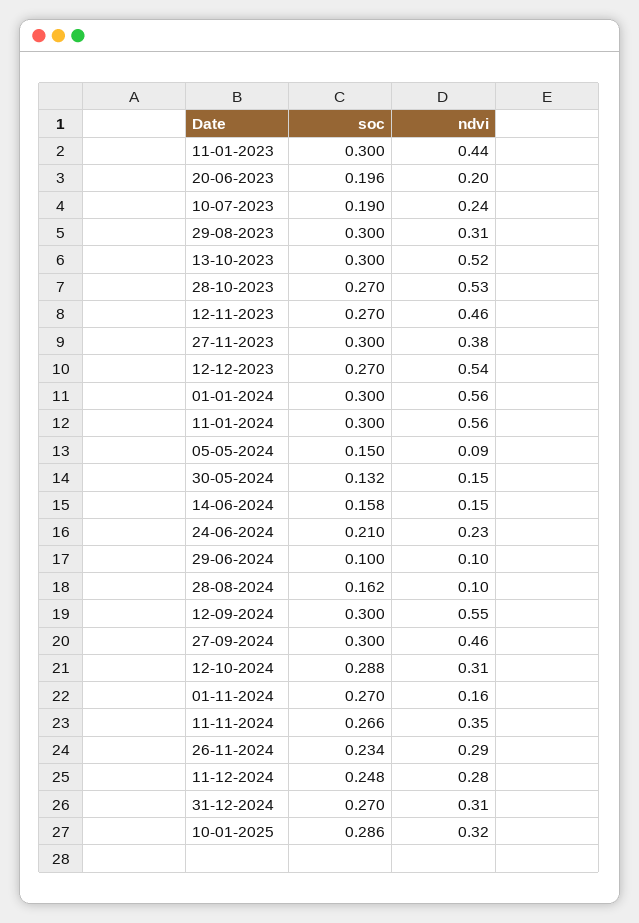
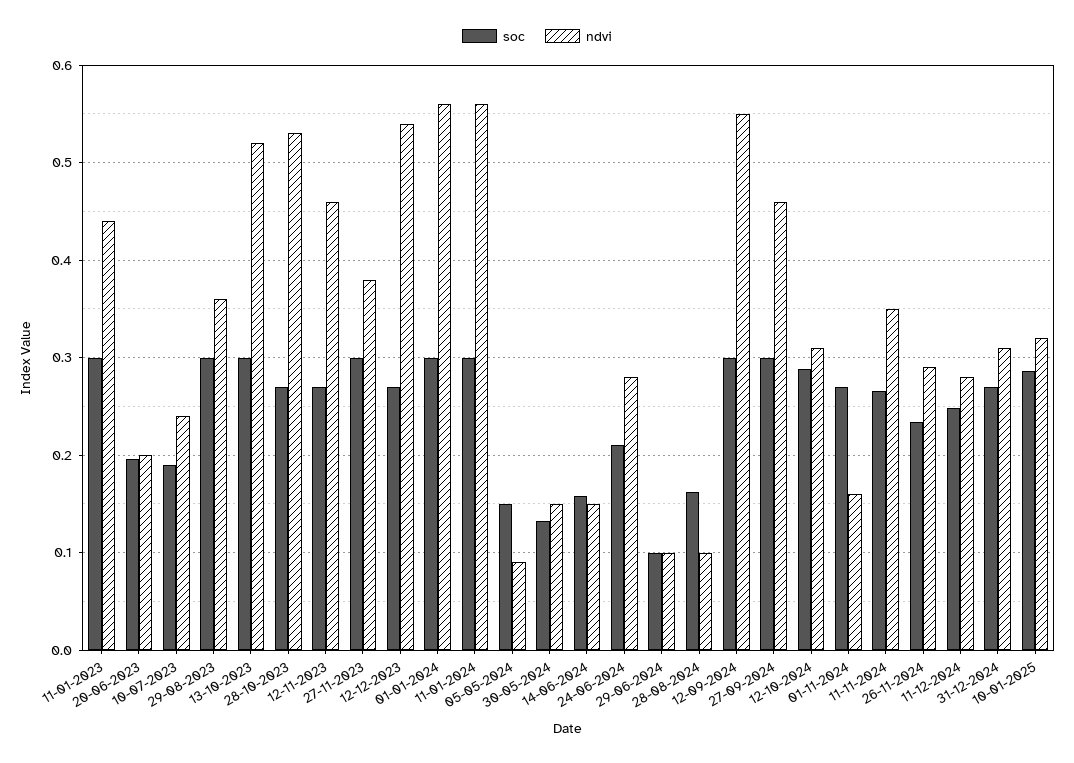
ndvi, 29-08-2023: 0.31 -> 0.36
ndvi, 24-06-2024: 0.23 -> 0.28

